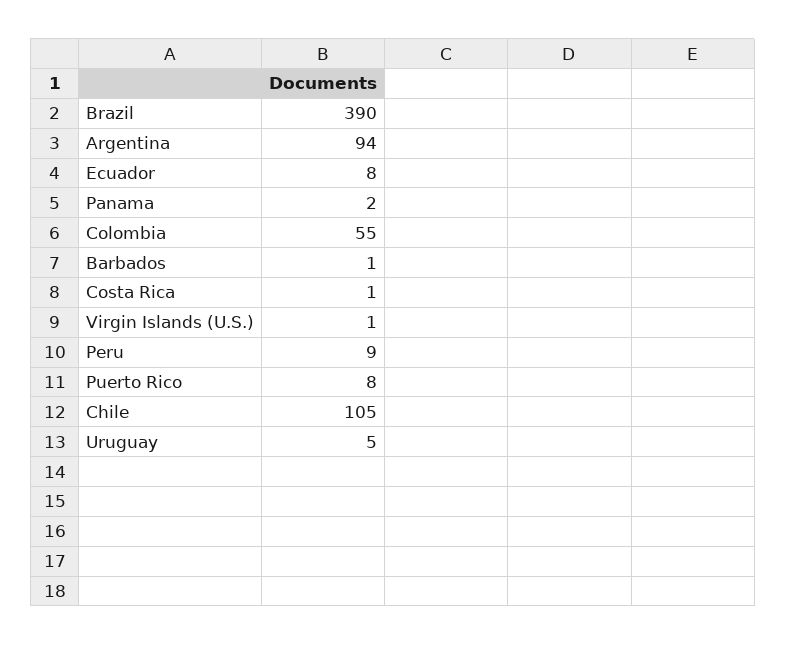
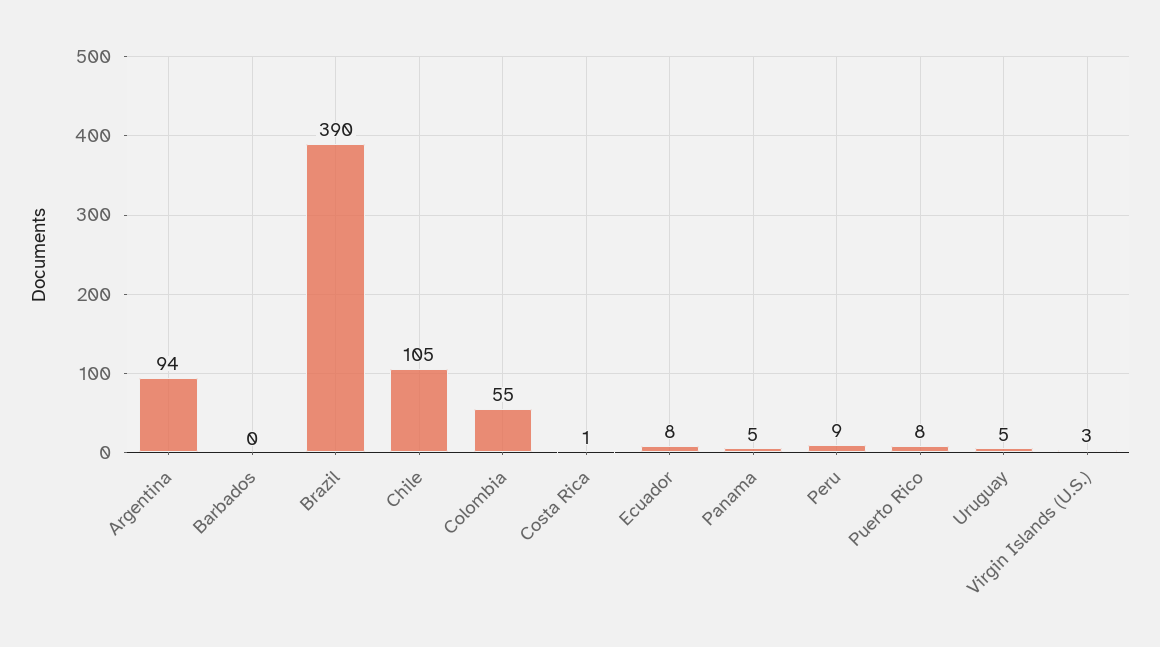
Panama: 2 -> 5
Barbados: 1 -> 0
Virgin Islands (U.S.): 1 -> 3

